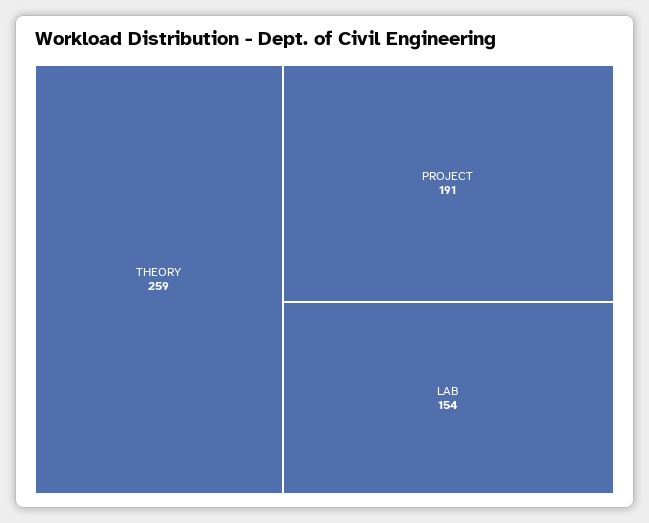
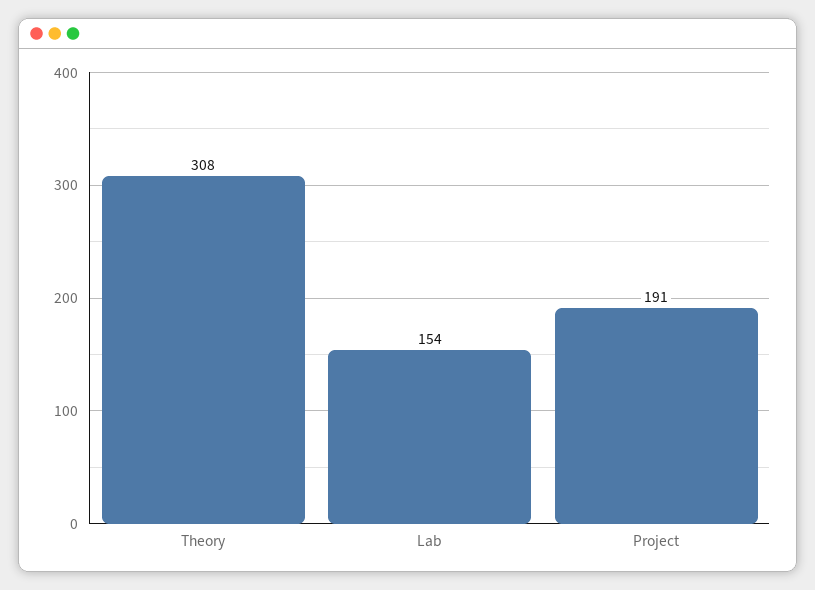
THEORY: 259 -> 308

